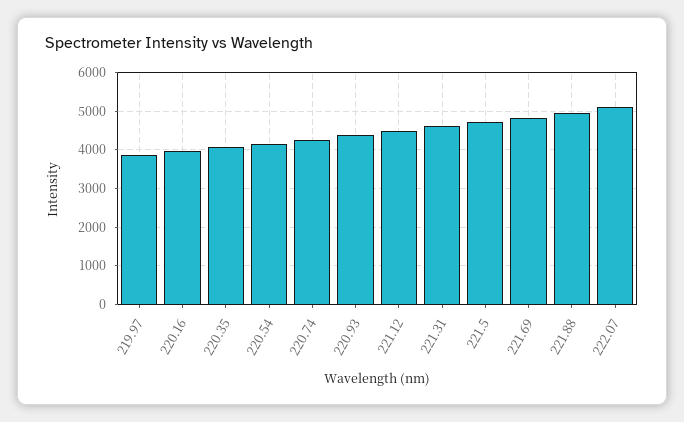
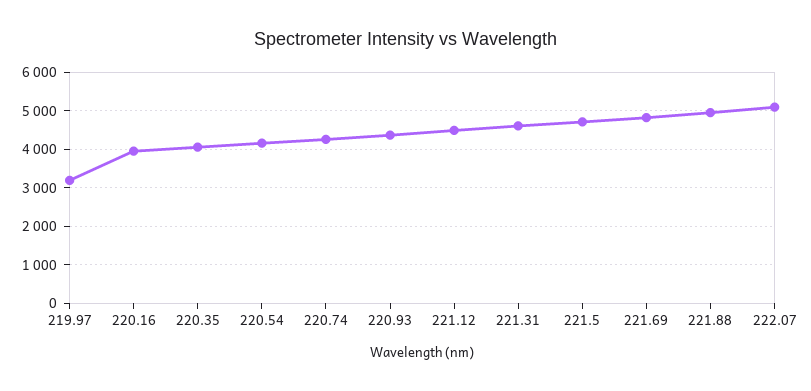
219.97: 3800 -> 3200

